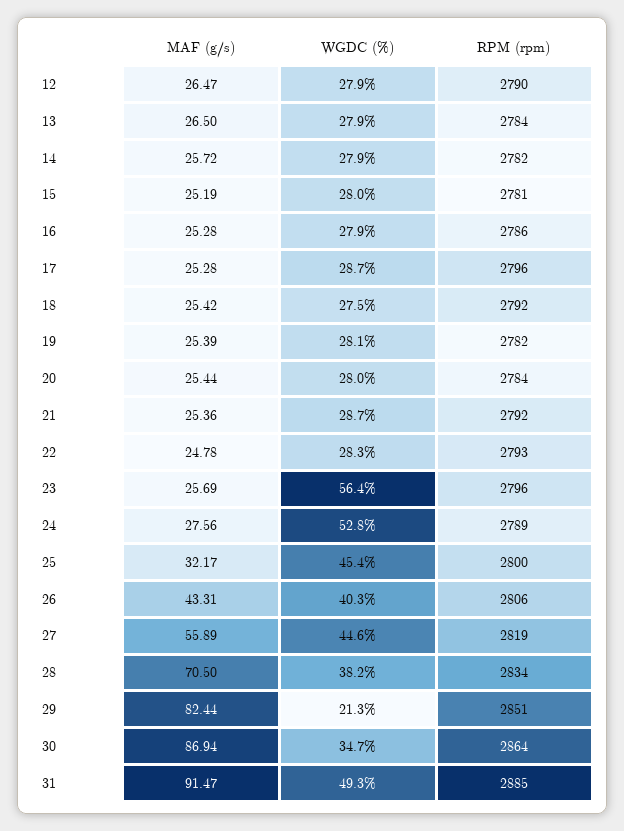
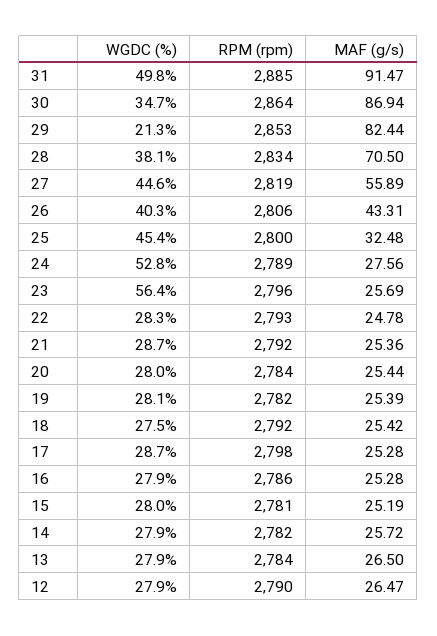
RPM (rpm), 17: 2796 -> 2798
MAF (g/s), 25: 32.17 -> 32.48
WGDC (%), 28: 38.2 -> 38.1
RPM (rpm), 29: 2851 -> 2853
WGDC (%), 31: 49.3 -> 49.8

